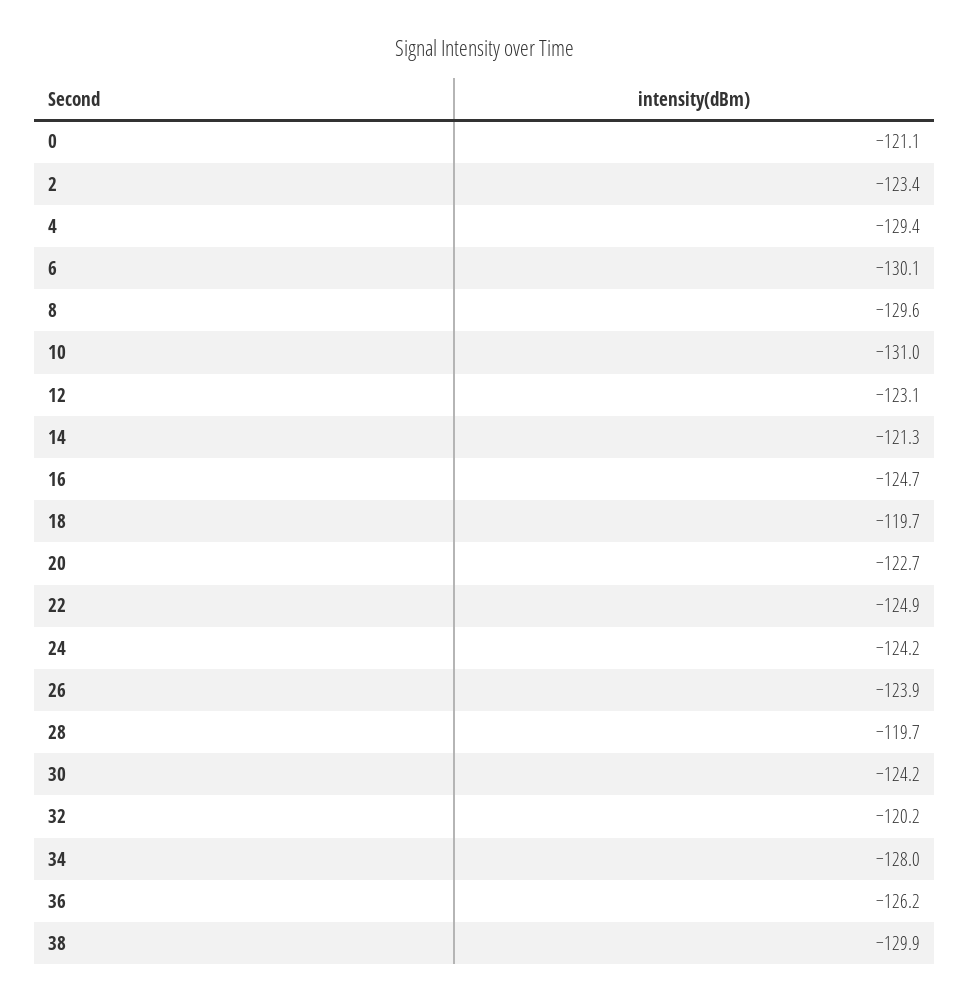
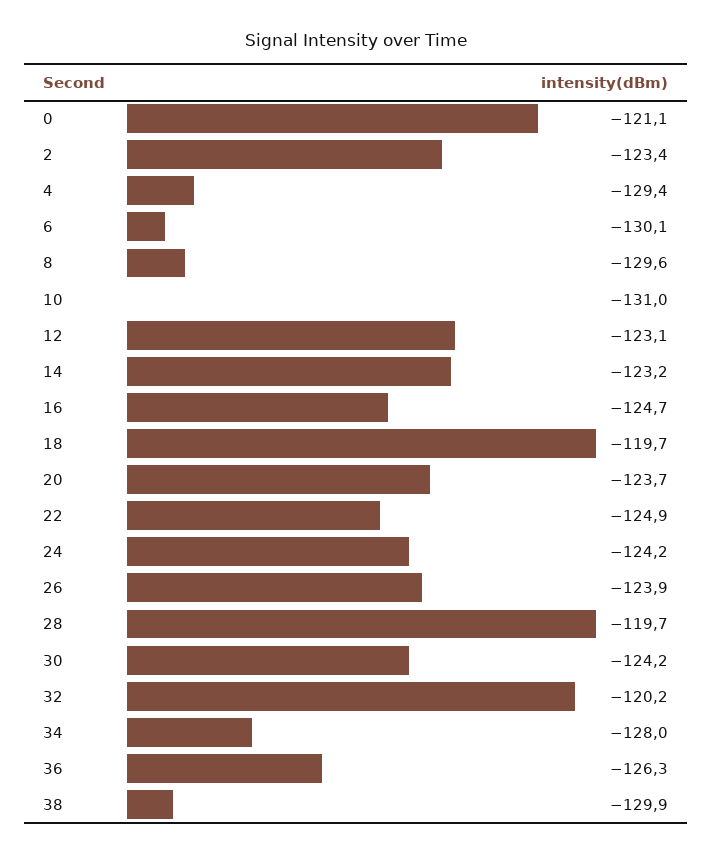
14: -121.3 -> -123.2
20: -122.7 -> -123.7
36: -126.2 -> -126.3

